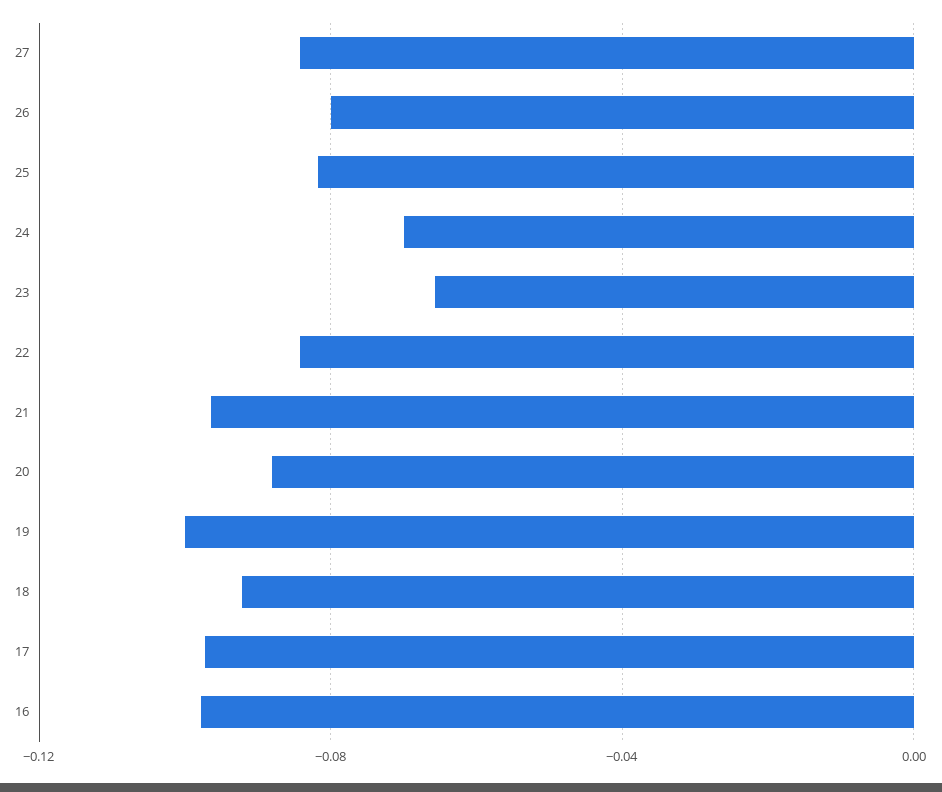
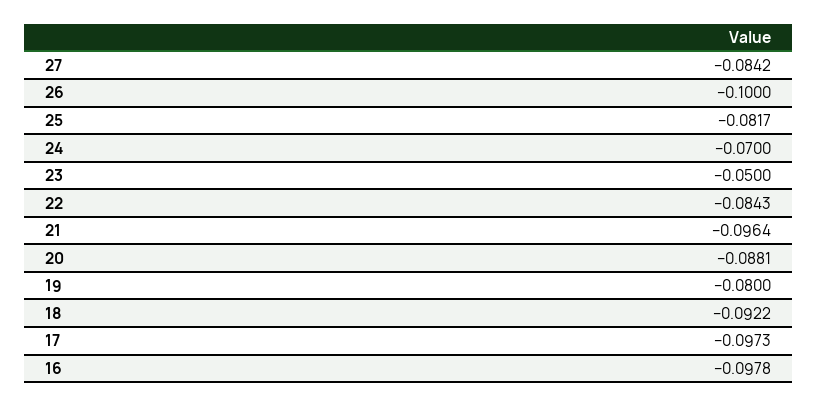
26: -0.08 -> -0.1
23: -0.065 -> -0.05
19: -0.1 -> -0.08

